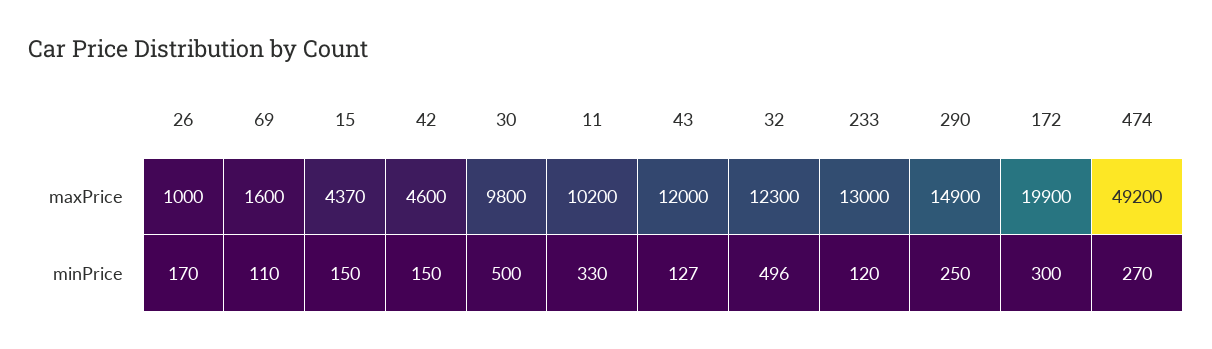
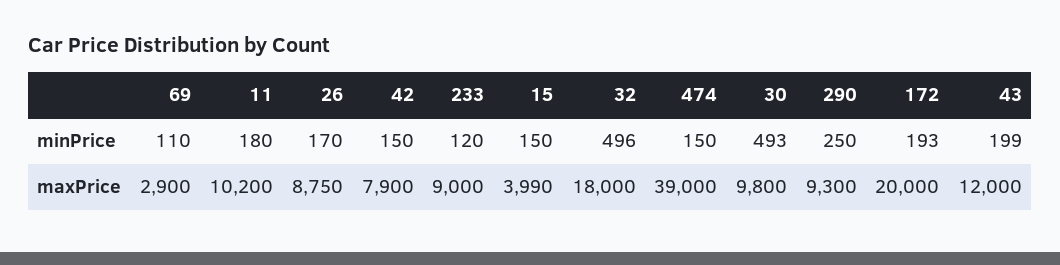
26, maxPrice: 1000 -> 8750
69, maxPrice: 1600 -> 2900
15, maxPrice: 4370 -> 3990
42, maxPrice: 4600 -> 7900
32, maxPrice: 12300 -> 18000
233, maxPrice: 13000 -> 9000
290, maxPrice: 14900 -> 9300
172, maxPrice: 19900 -> 20000
474, maxPrice: 49200 -> 39000
30, minPrice: 500 -> 493
11, minPrice: 330 -> 180
43, minPrice: 127 -> 199
172, minPrice: 300 -> 193
474, minPrice: 270 -> 150

